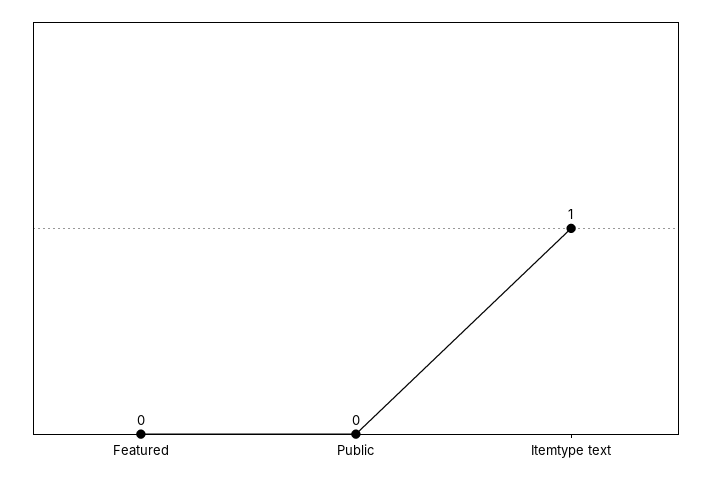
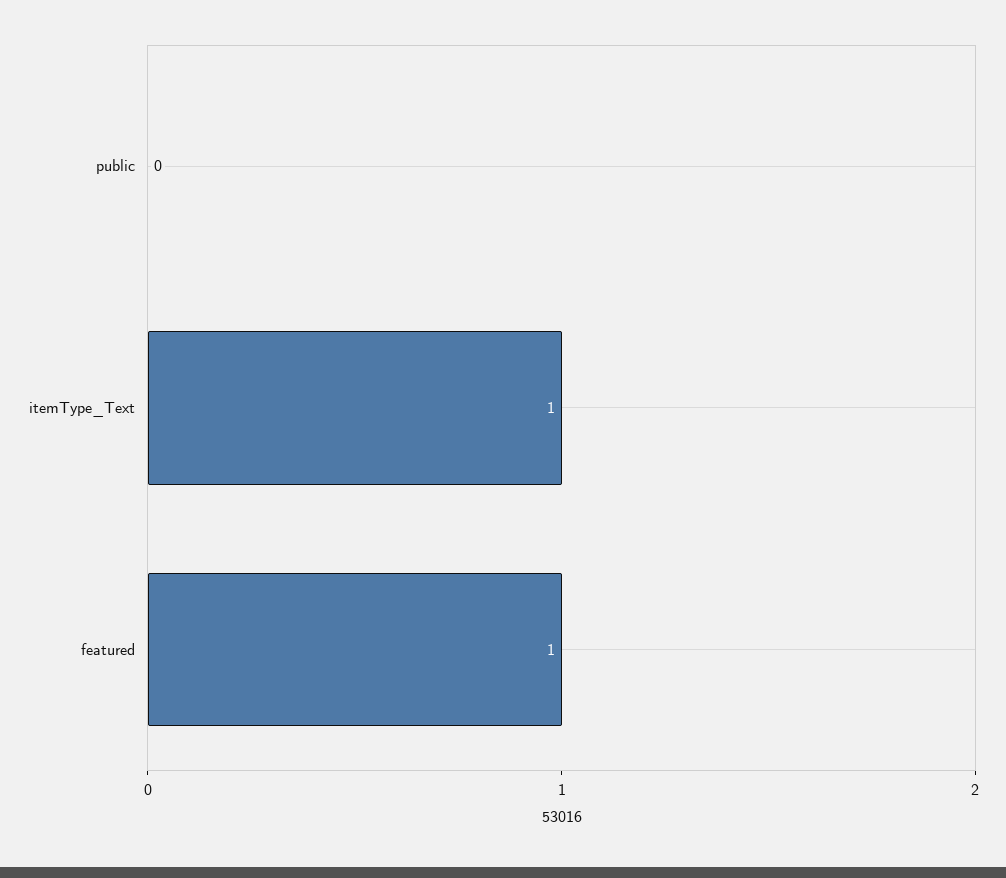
Featured: 0 -> 1

